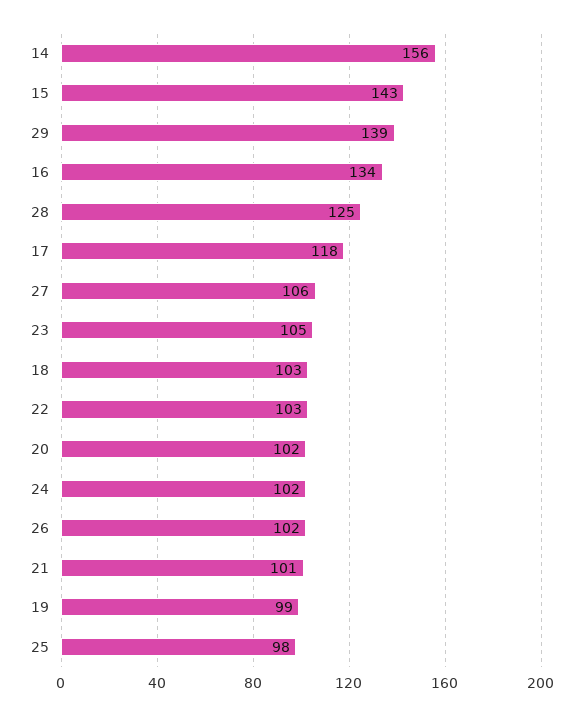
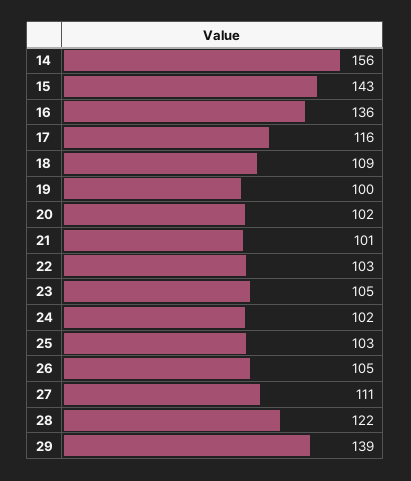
16: 134 -> 136
28: 125 -> 122
17: 118 -> 116
27: 106 -> 111
18: 103 -> 109
26: 102 -> 105
19: 99 -> 100
25: 98 -> 103

